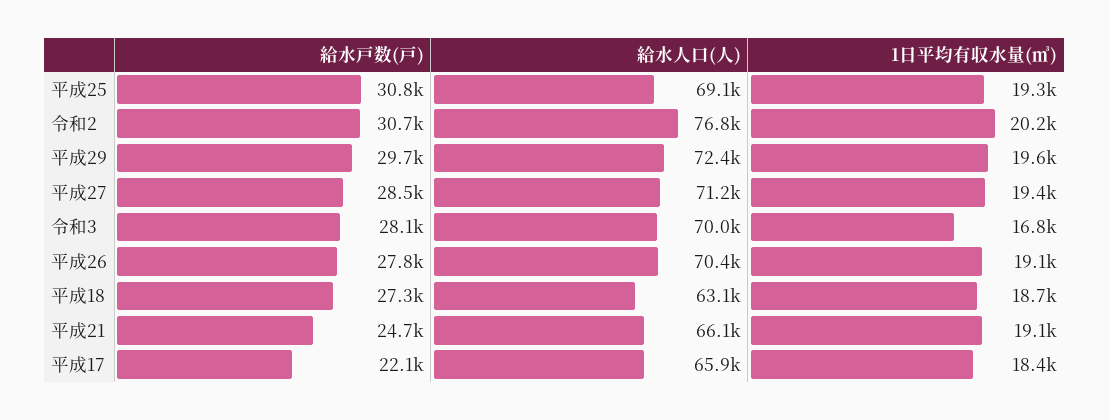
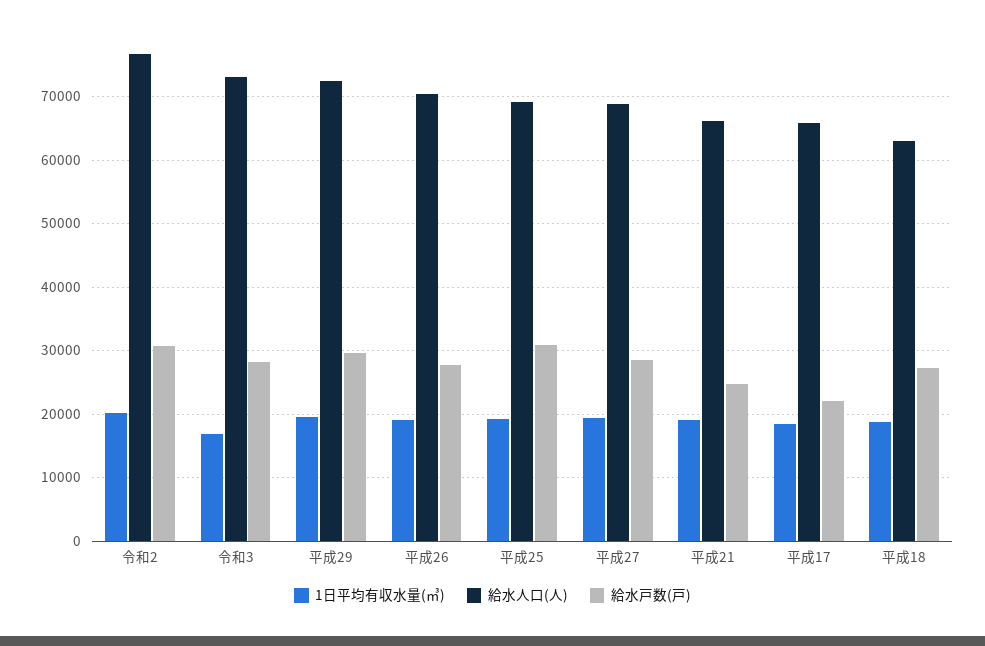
給水人口(人), 平成27: 71200 -> 69000
給水人口(人), 令和3: 70000 -> 73000

